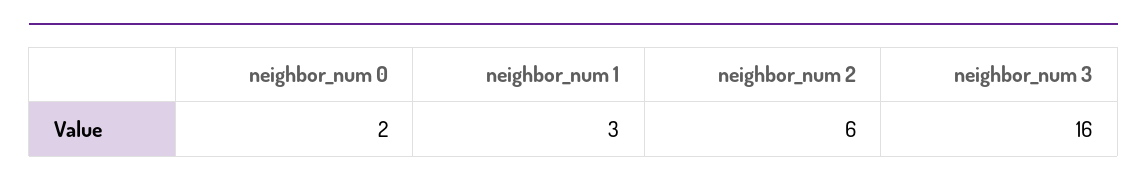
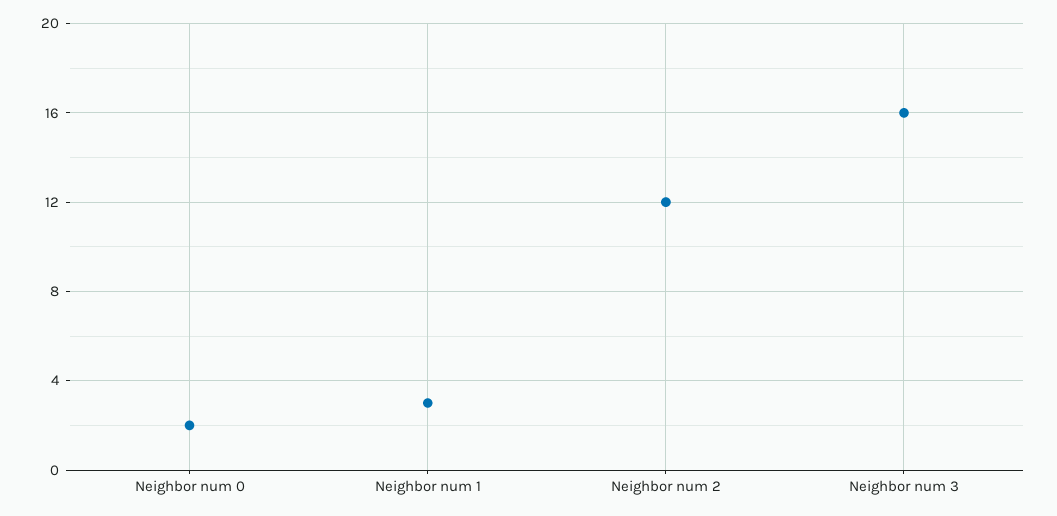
neighbor_num 2: 6 -> 12

